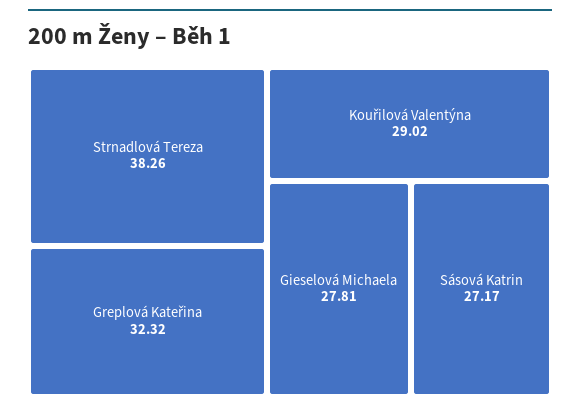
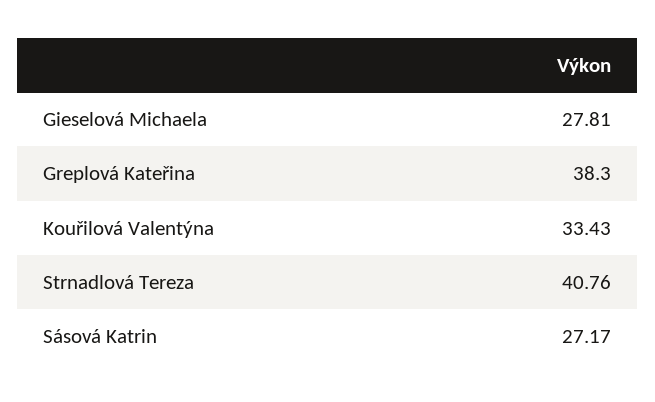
Strnadlová Tereza: 38.26 -> 40.76
Greplová Kateřina: 32.32 -> 38.3
Kouřilová Valentýna: 29.02 -> 33.43

